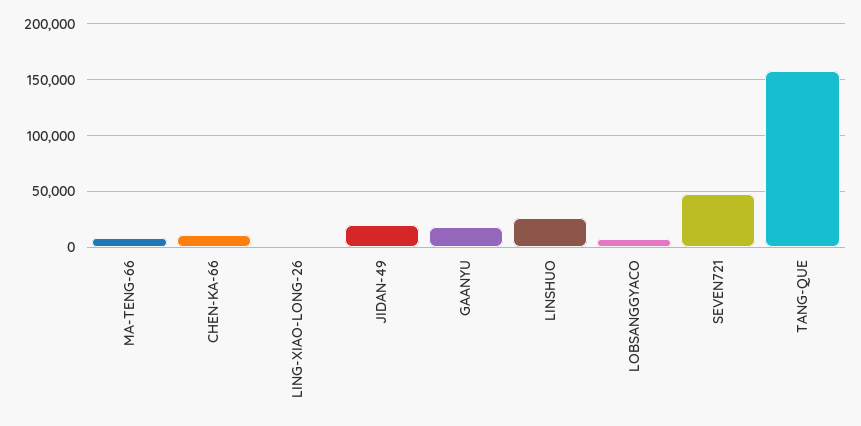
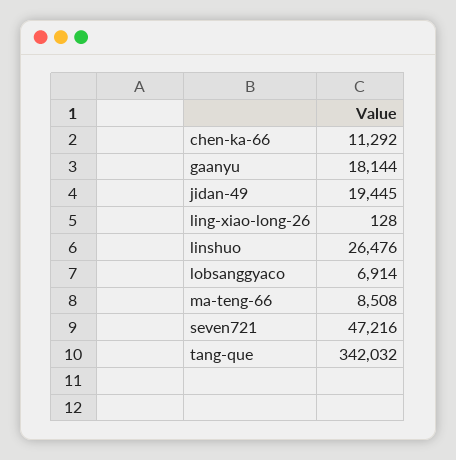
TANG-QUE: 160000 -> 342032

